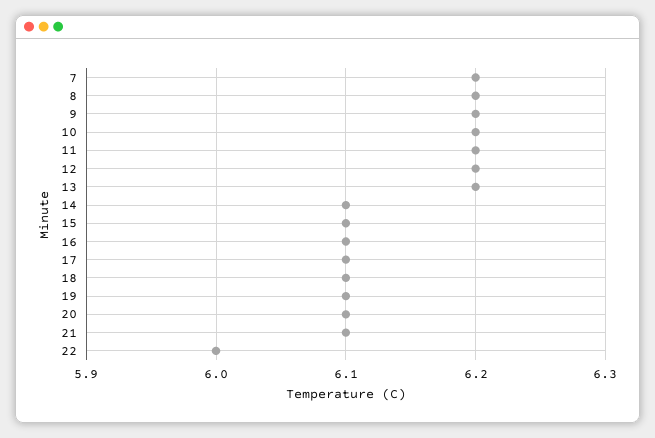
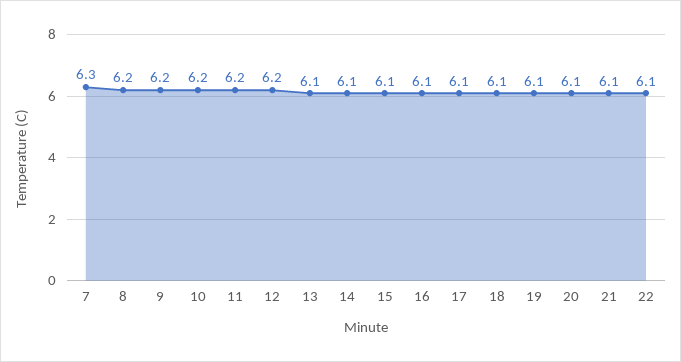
7: 6.2 -> 6.3
13: 6.2 -> 6.1
22: 6 -> 6.1

